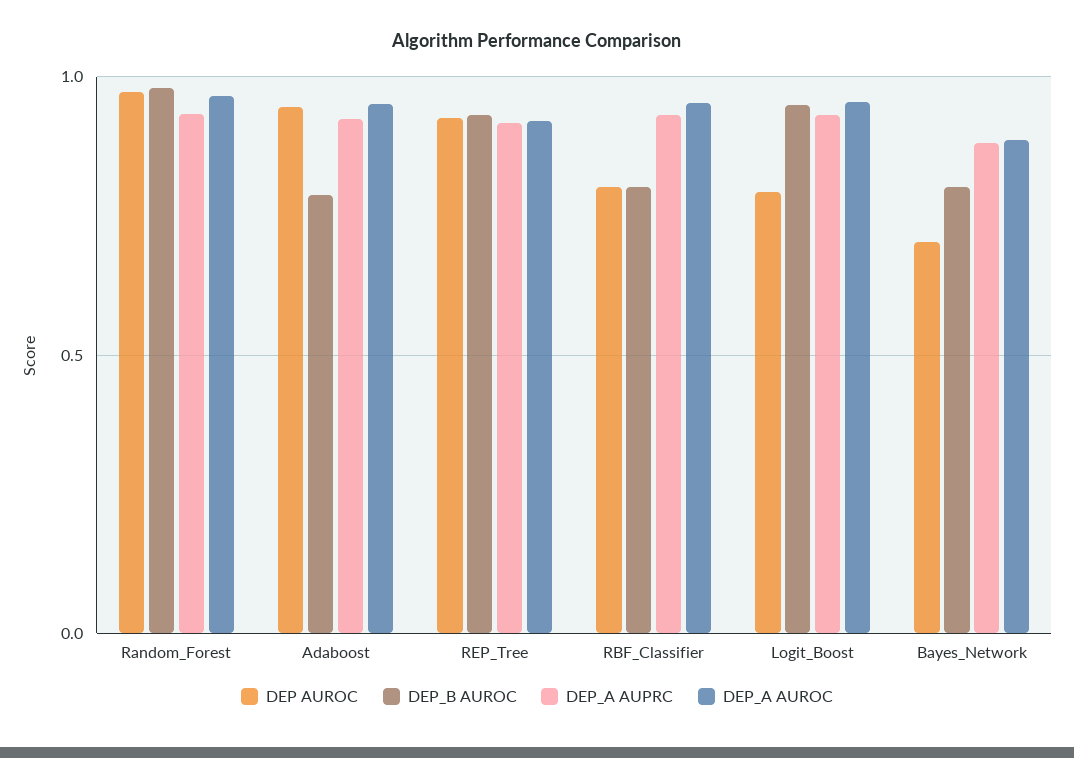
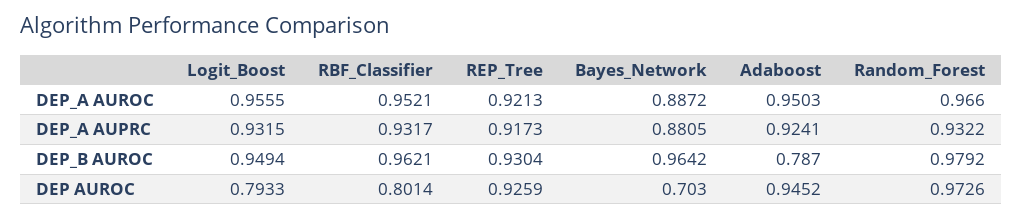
DEP_B AUROC, RBF_Classifier: 0.8 -> 0.9621
DEP_B AUROC, Bayes_Network: 0.8 -> 0.9642

